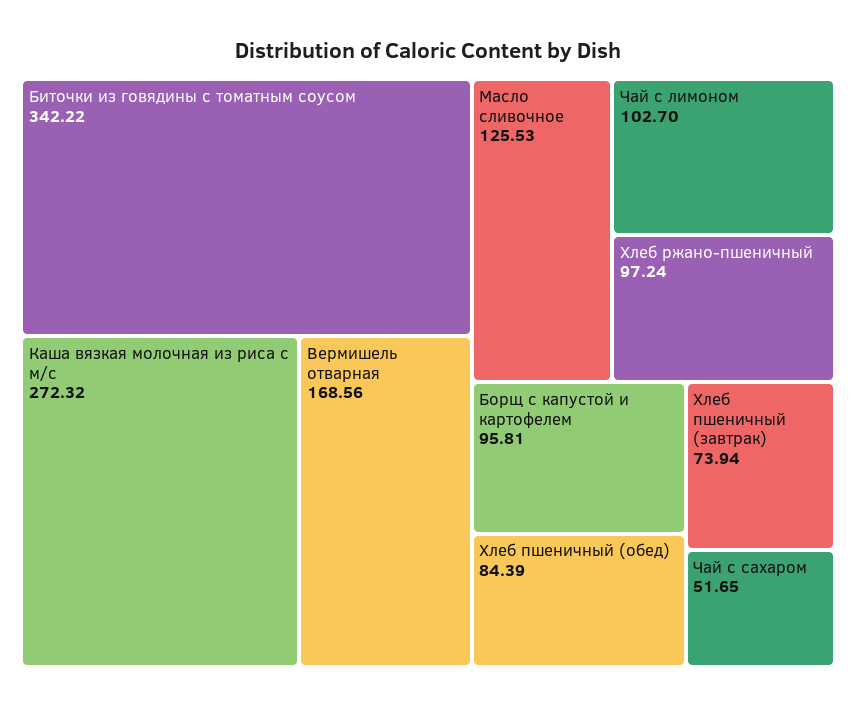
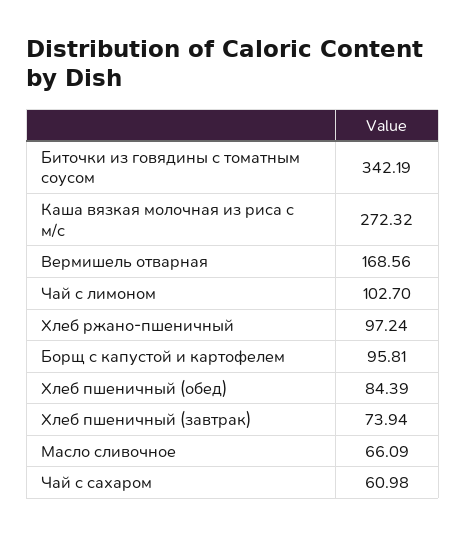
Биточки из говядины с томатным соусом: 342.22 -> 342.19
Масло сливочное: 125.53 -> 66.09
Чай с сахаром: 51.65 -> 60.98

